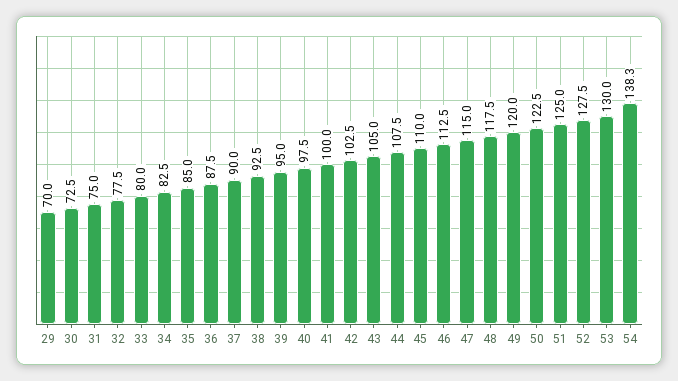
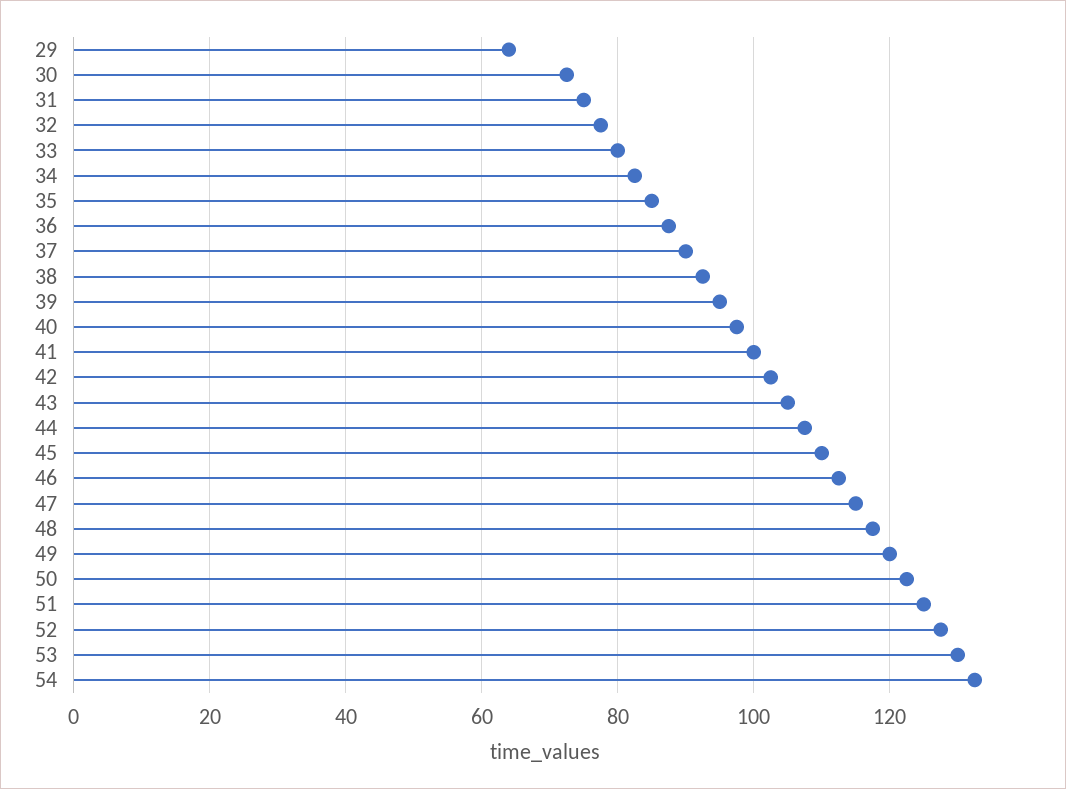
29: 70 -> 64
54: 138.3 -> 132

